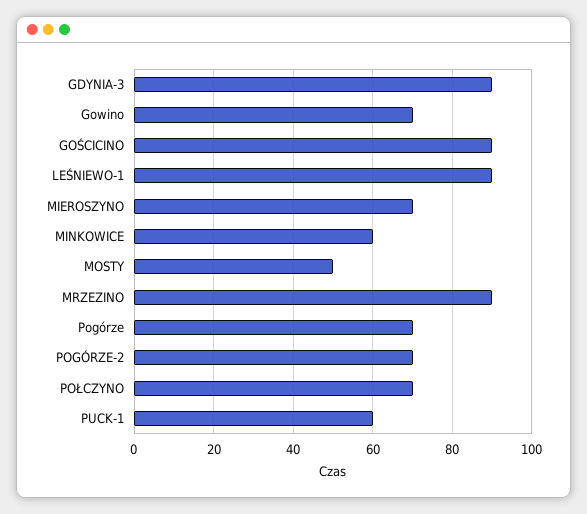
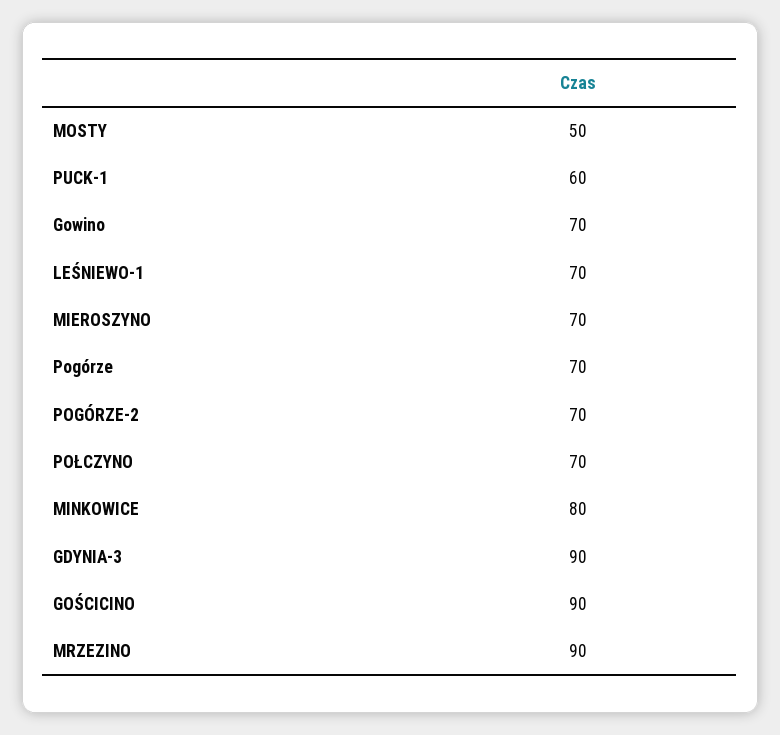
LEŚNIEWO-1: 90 -> 70
MINKOWICE: 60 -> 80

